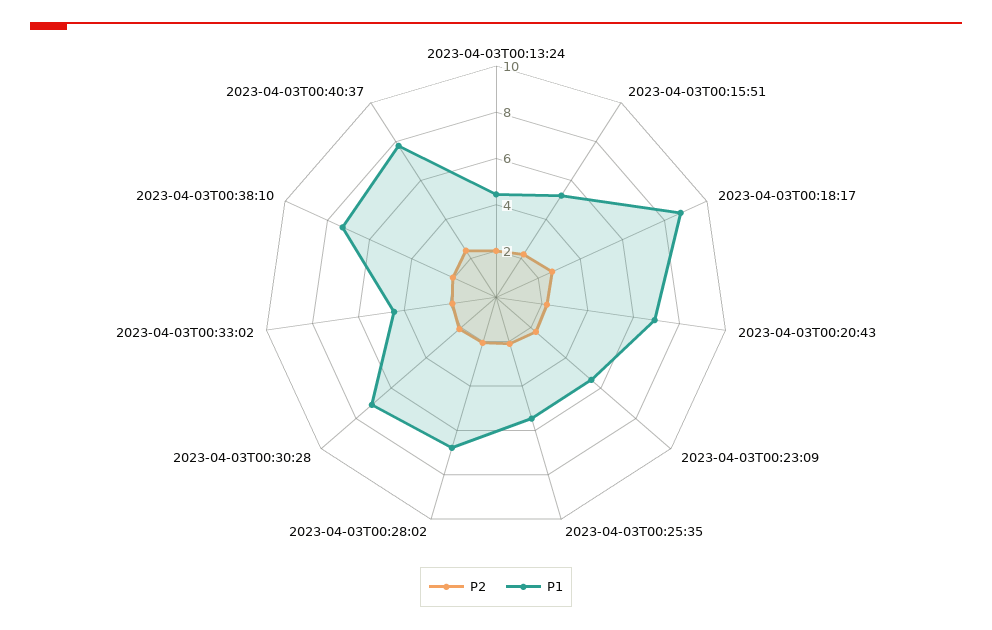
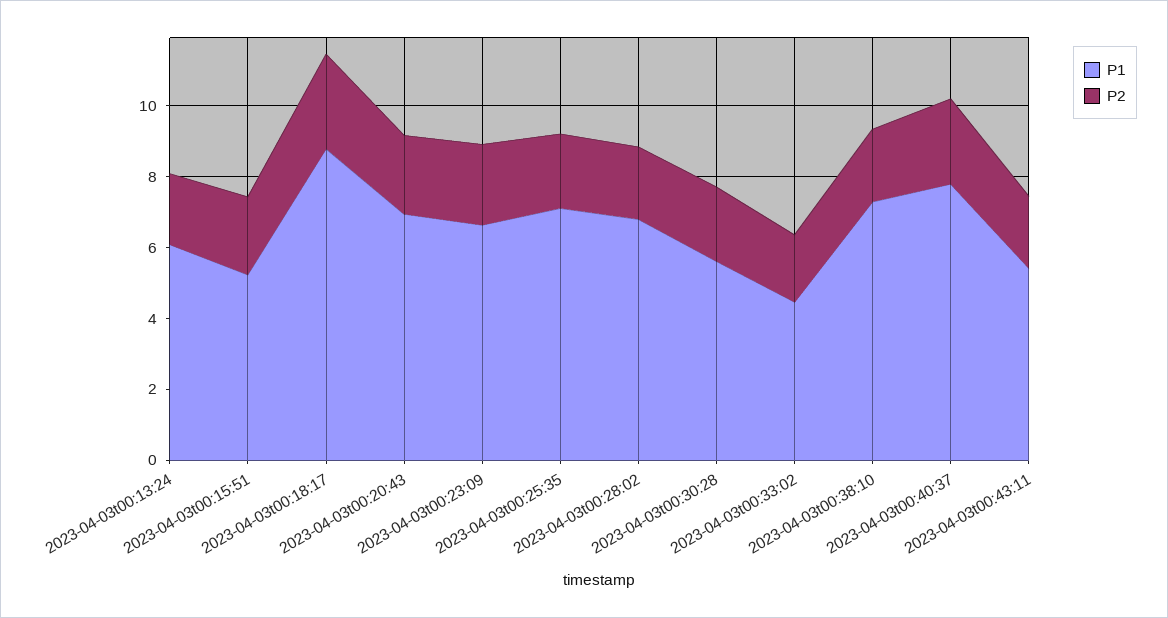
P1, 2023-04-03T00:13:24: 4.5 -> 6
P1, 2023-04-03T00:23:09: 5.5 -> 6.5
P1, 2023-04-03T00:25:35: 5.5 -> 7
P1, 2023-04-03T00:30:28: 7 -> 5.5
P1, 2023-04-03t00:43:11: none -> 5.5
P2, 2023-04-03t00:43:11: none -> 2

